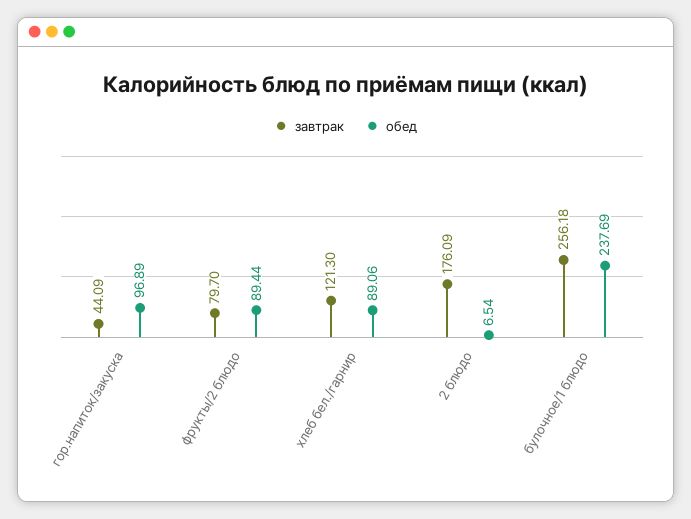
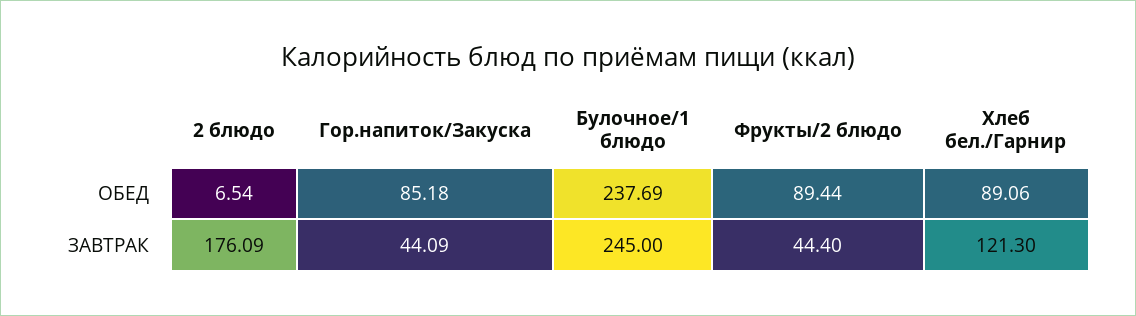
обед, гор.напиток/закуска: 96.89 -> 85.18
завтрак, фрукты/2 блюдо: 79.7 -> 44.4
завтрак, булочное/1 блюдо: 256.18 -> 245

